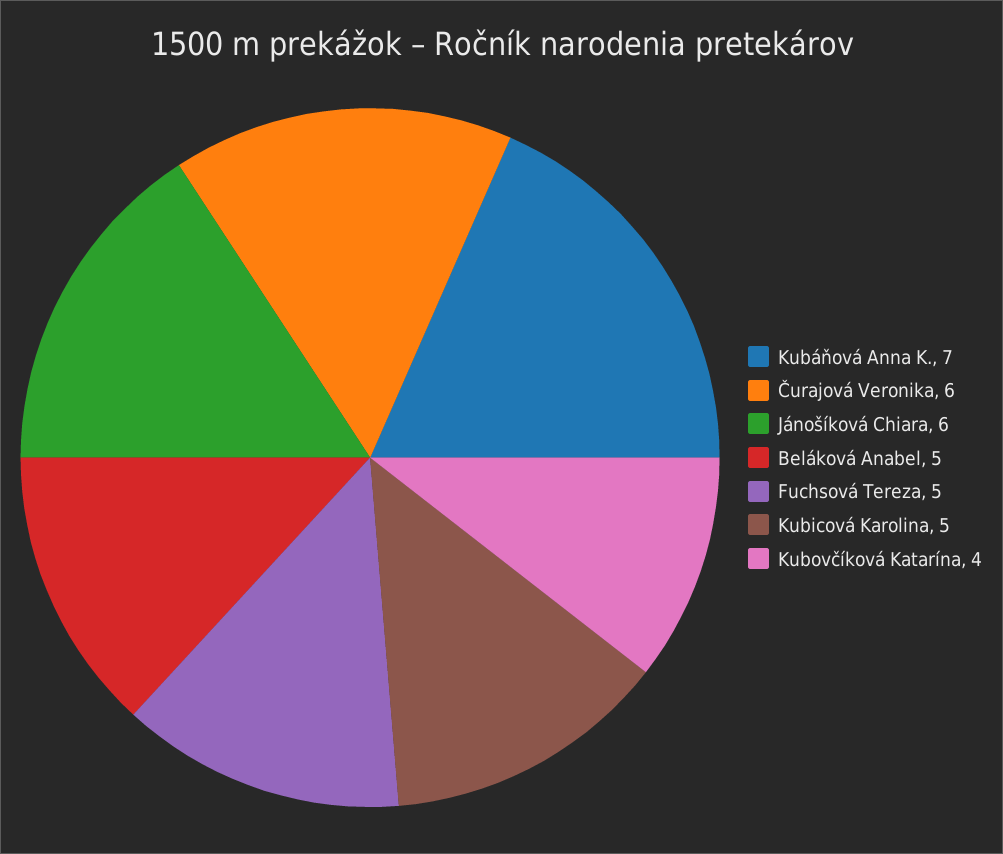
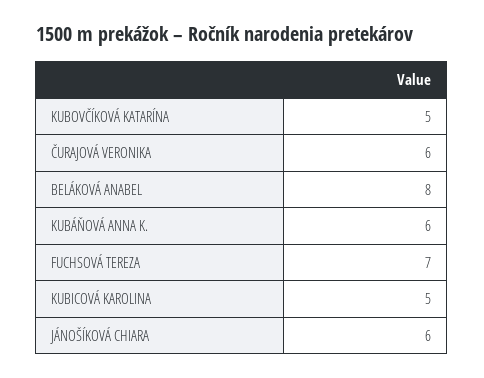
Kubáňová Anna K.: 7 -> 6
Beláková Anabel: 5 -> 8
Fuchsová Tereza: 5 -> 7
Kubovčíková Katarína: 4 -> 5

